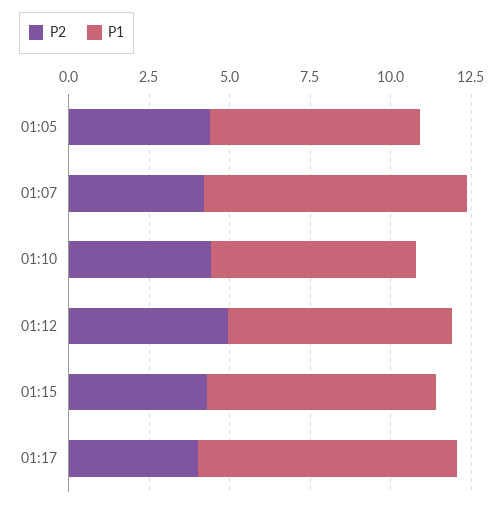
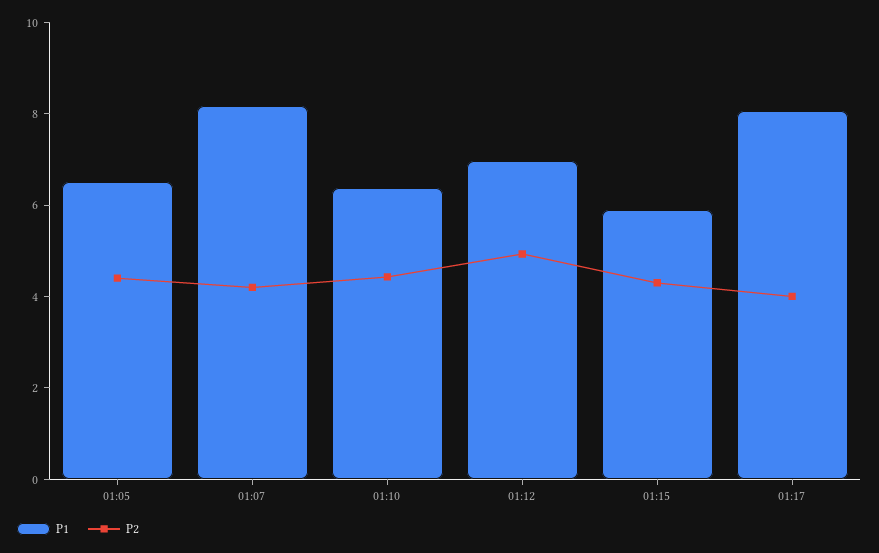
P1, 01:15: 7 -> 6

